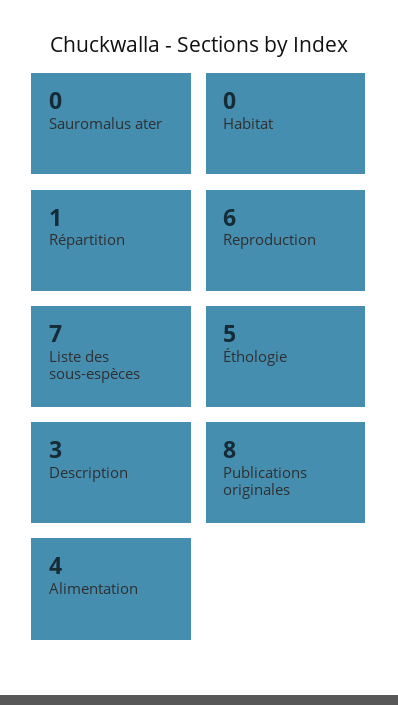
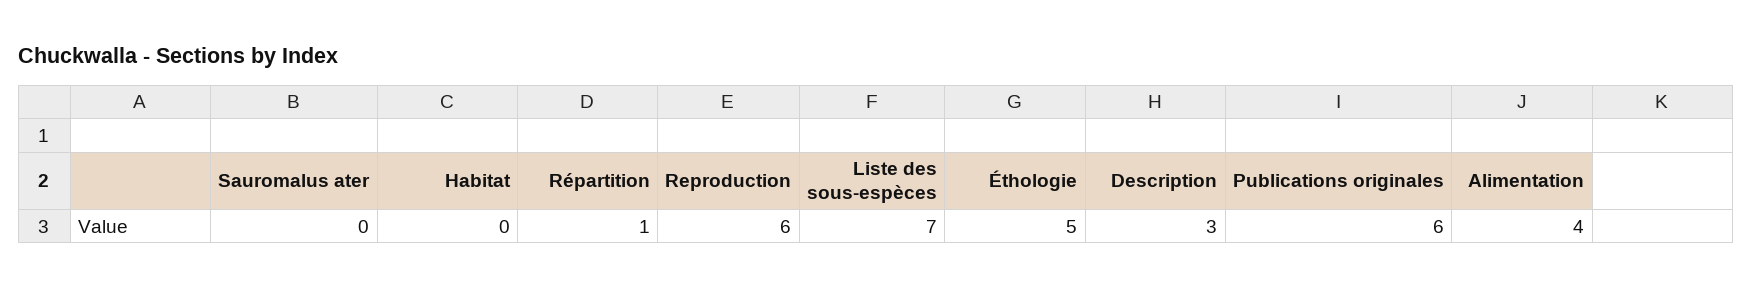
Publications originales: 8 -> 6

